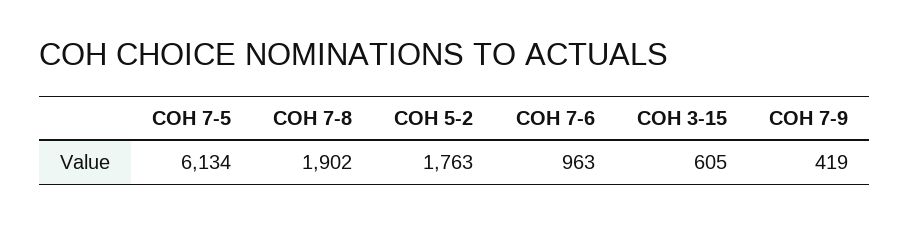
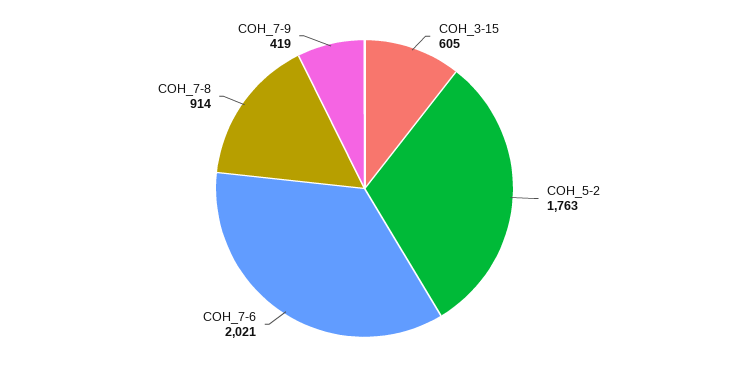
COH 7-5: 6134 -> none
COH 7-8: 1902 -> 914
COH 7-6: 963 -> 2021

